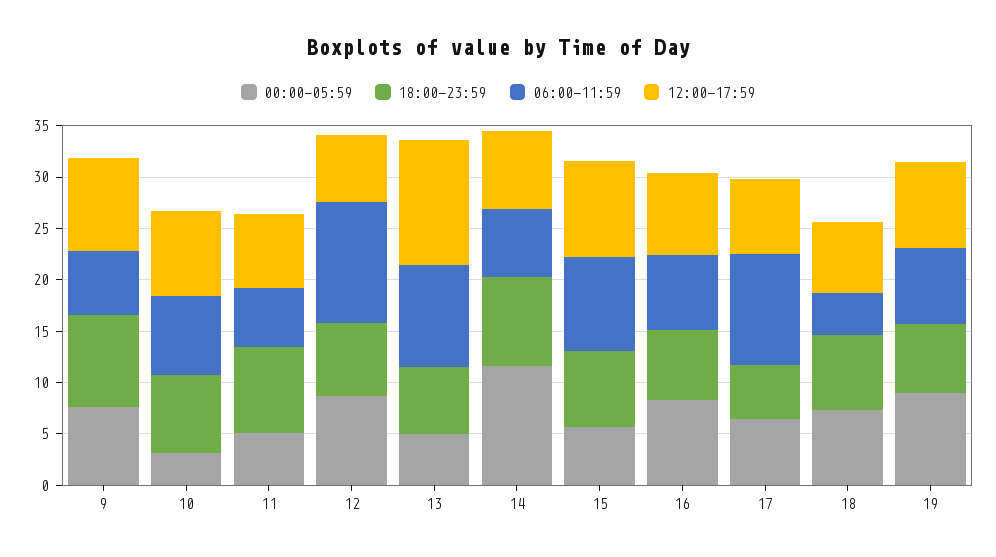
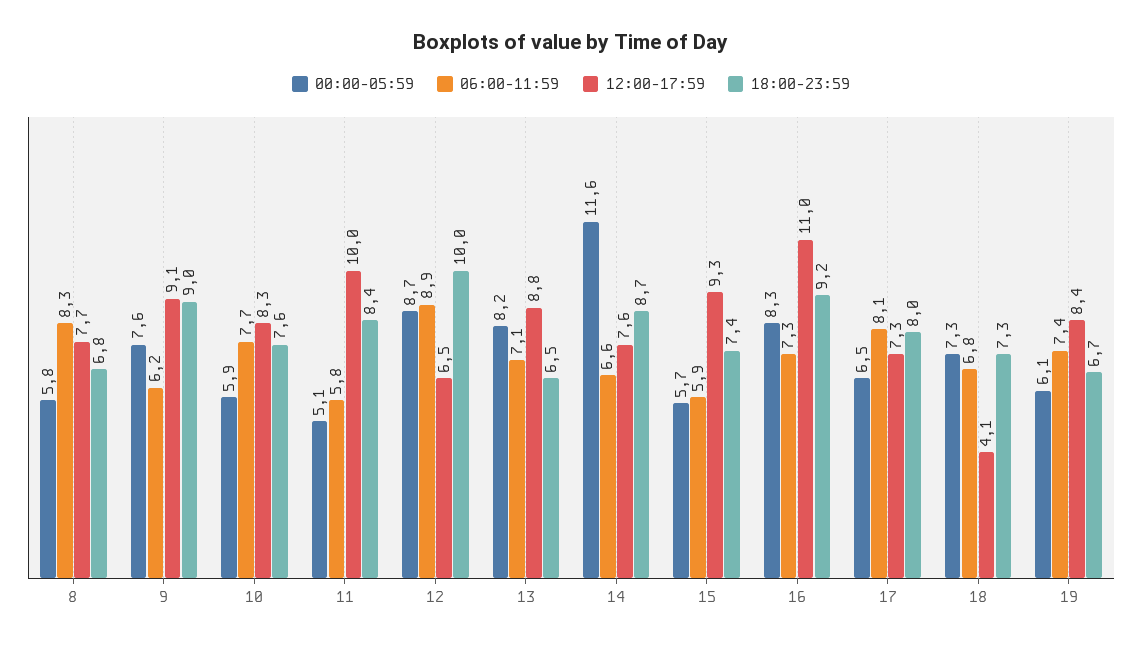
00:00-05:59, 10: 3 -> 5.9
12:00-17:59, 11: 7 -> 10
18:00-23:59, 12: 7 -> 10
06:00-11:59, 12: 12 -> 8.9
00:00-05:59, 13: 5 -> 8.2
06:00-11:59, 13: 10 -> 7.1
12:00-17:59, 13: 12 -> 8.8
06:00-11:59, 15: 9 -> 5.9
18:00-23:59, 16: 7 -> 9.2
12:00-17:59, 16: 8 -> 11
18:00-23:59, 17: 5 -> 8
06:00-11:59, 17: 11 -> 8.1
06:00-11:59, 18: 4 -> 6.8
12:00-17:59, 18: 7 -> 4.1
00:00-05:59, 19: 9 -> 6.1
00:00-05:59, 8: none -> 5.8
06:00-11:59, 8: none -> 8.3
12:00-17:59, 8: none -> 7.7
18:00-23:59, 8: none -> 6.8

